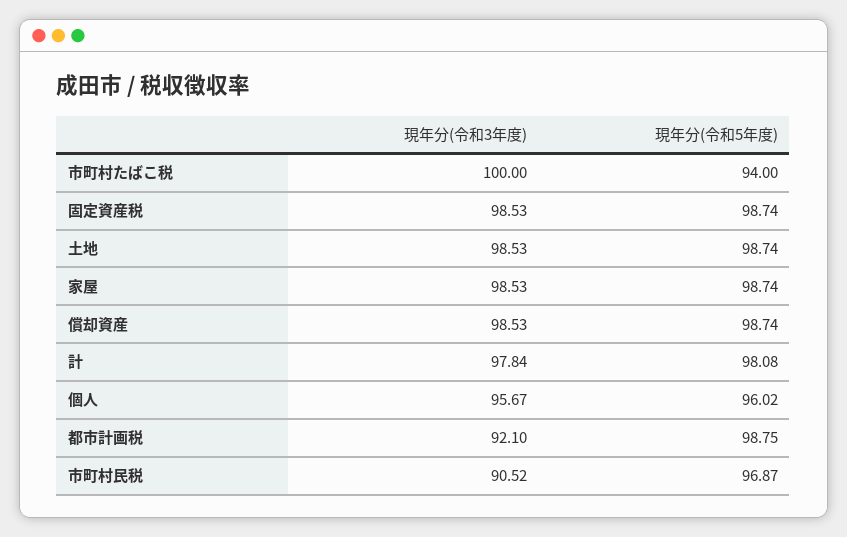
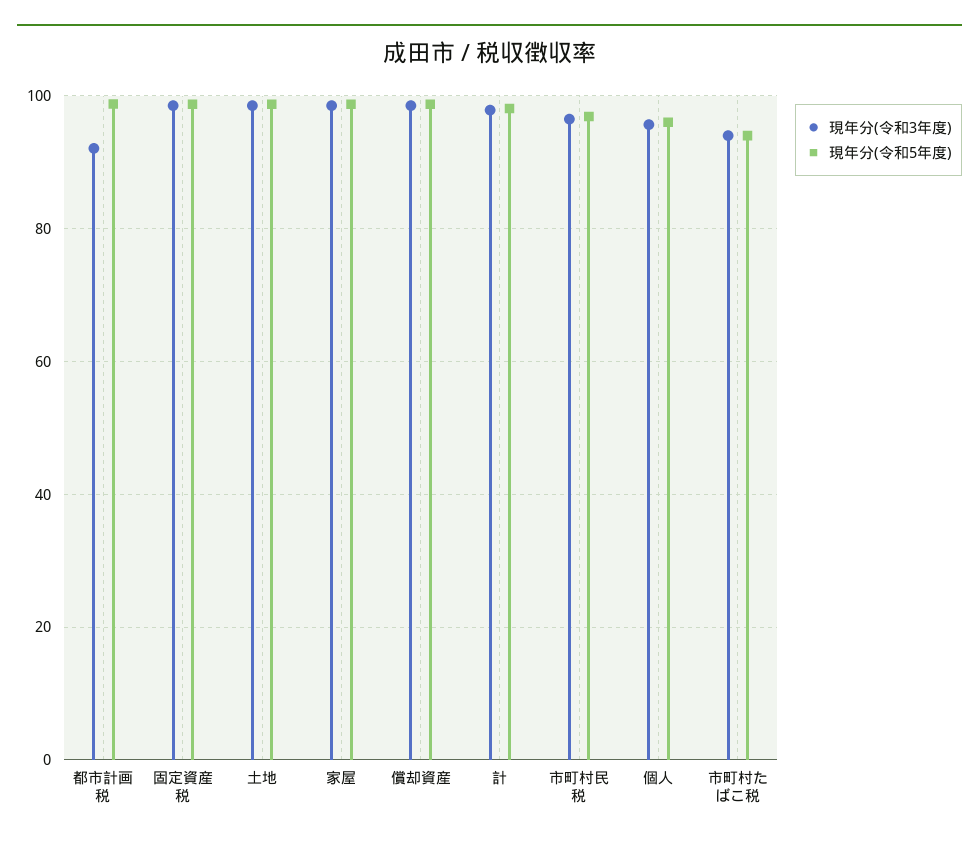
現年分(令和3年度), 市町村たばこ税: 100 -> 94
現年分(令和3年度), 市町村民税: 90.52 -> 96

